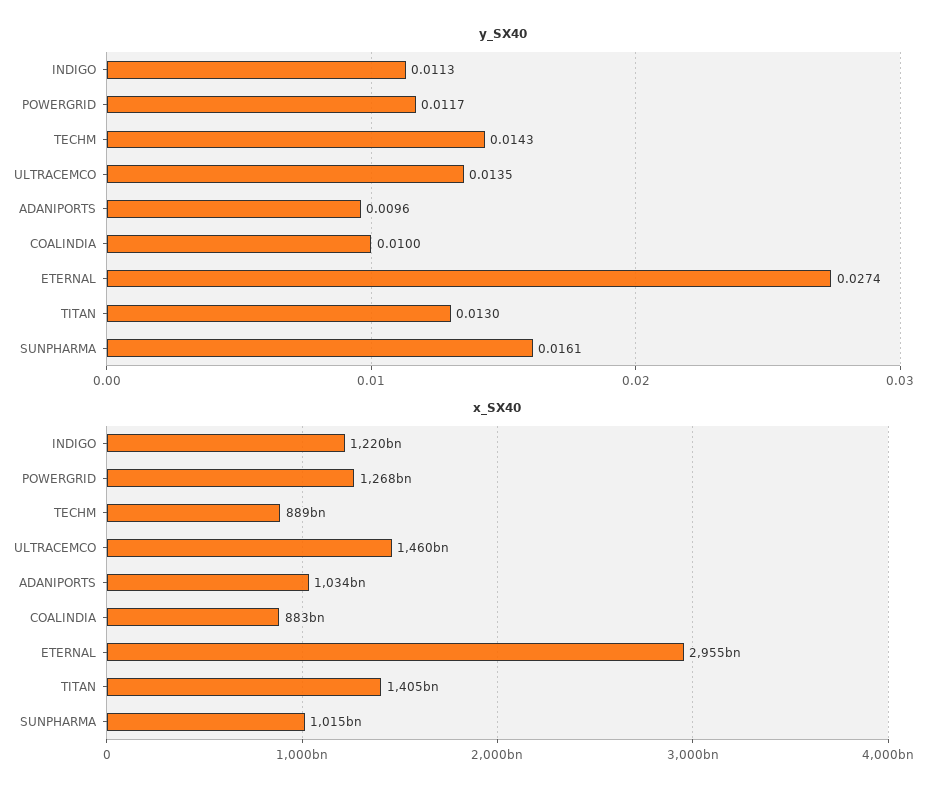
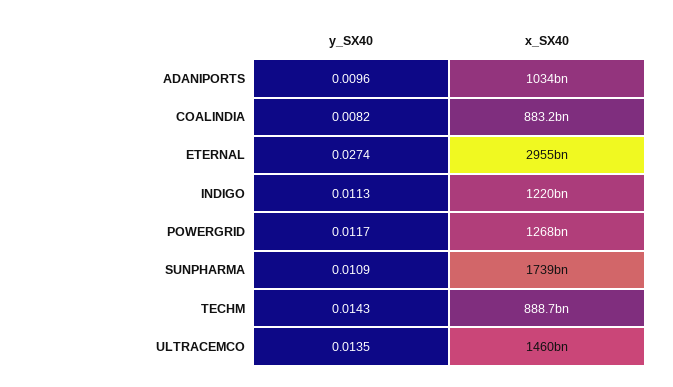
y_SX40, COALINDIA: 0.01 -> 0.0082
y_SX40, TITAN: 0.013 -> none
y_SX40, SUNPHARMA: 0.0161 -> 0.0109
x_SX40, TITAN: 1405000000000 -> none
x_SX40, SUNPHARMA: 1015000000000 -> 1739000000000

